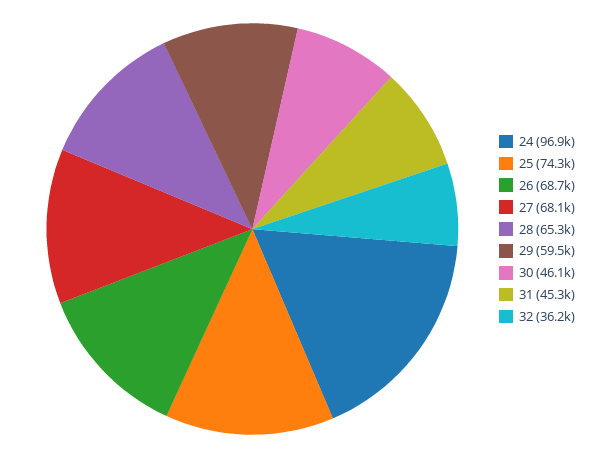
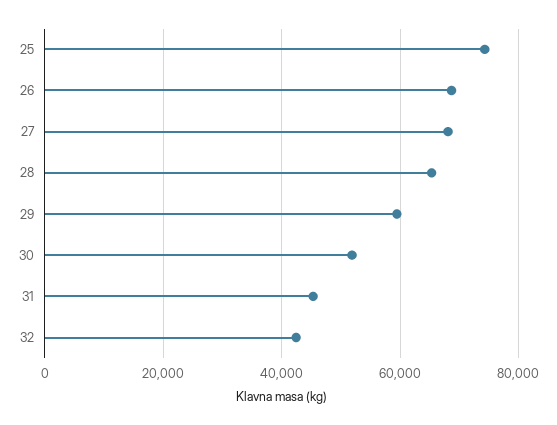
24: 96900 -> none
30: 46100 -> 52000
32: 36200 -> 42000

